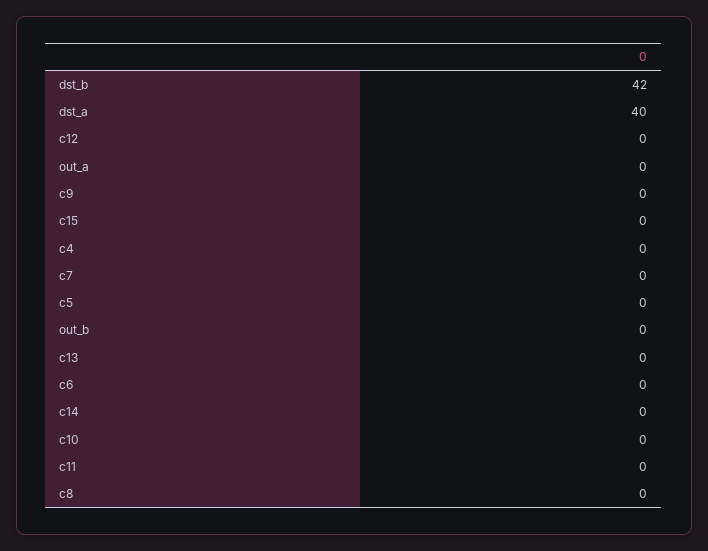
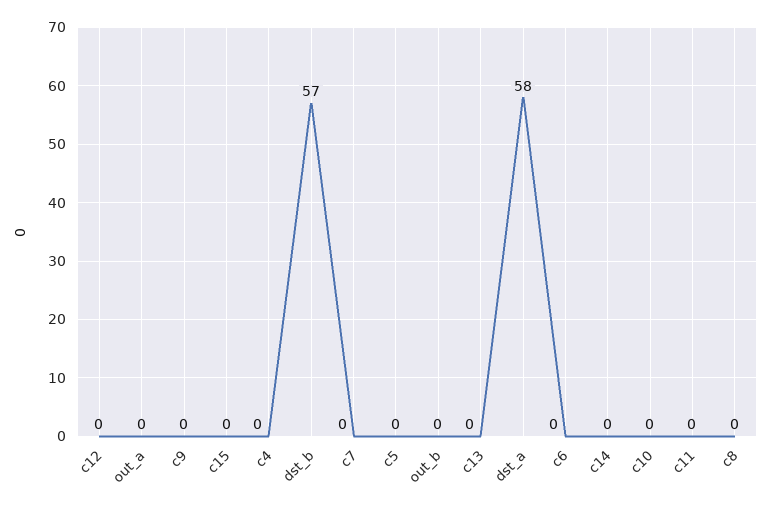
dst_b: 42 -> 57
dst_a: 40 -> 58

